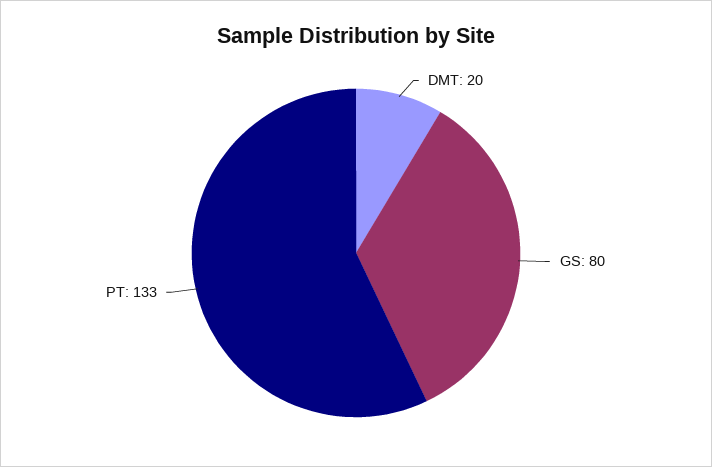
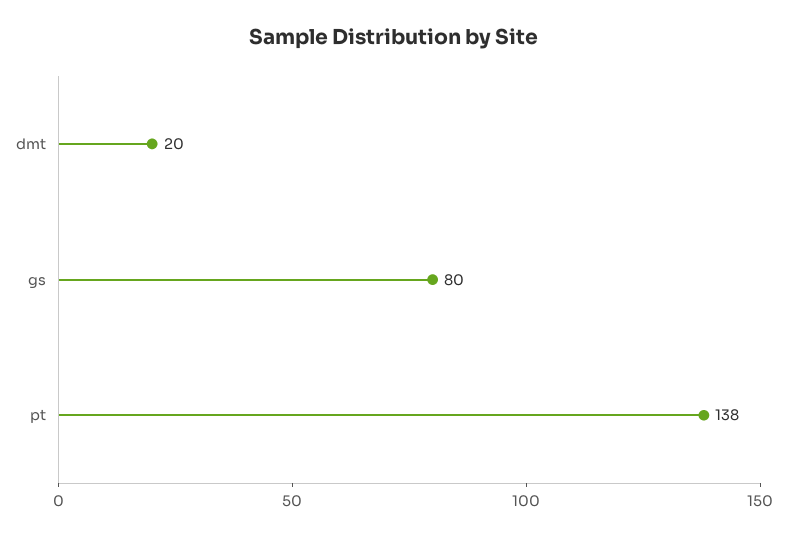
PT: 133 -> 138

